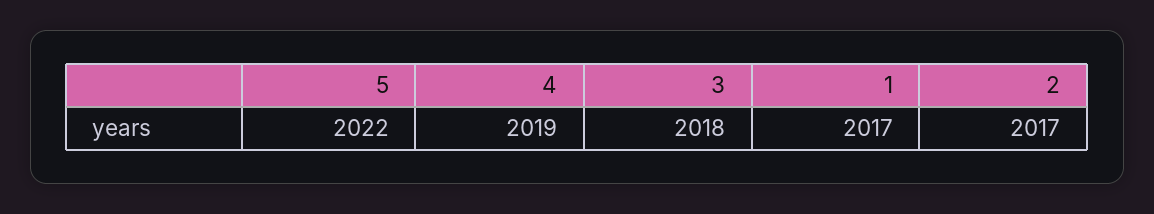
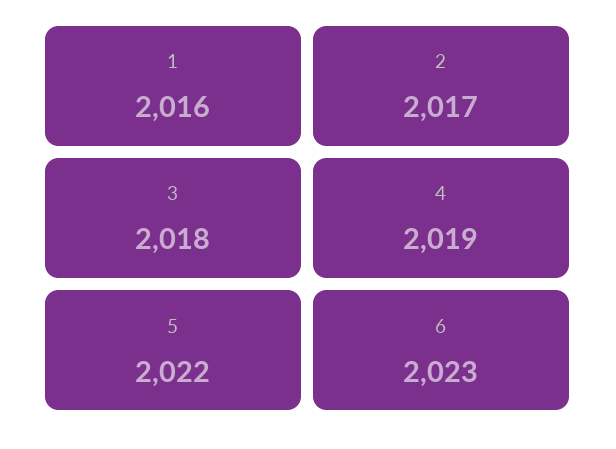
1: 2017 -> 2016
6: none -> 2023

